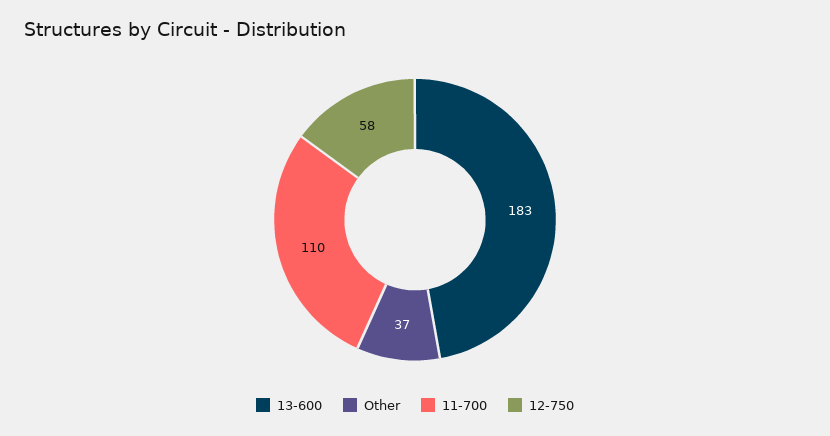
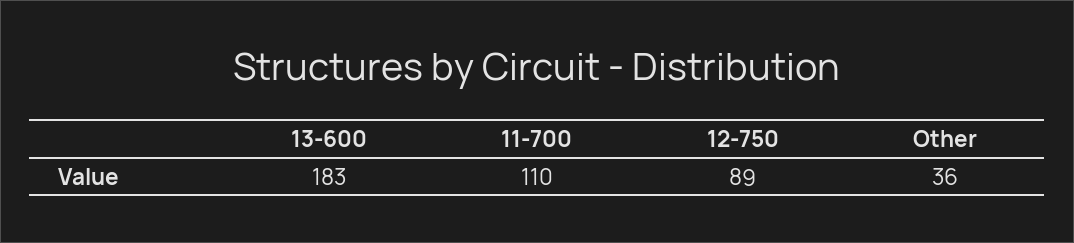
Other: 37 -> 36
12-750: 58 -> 89

